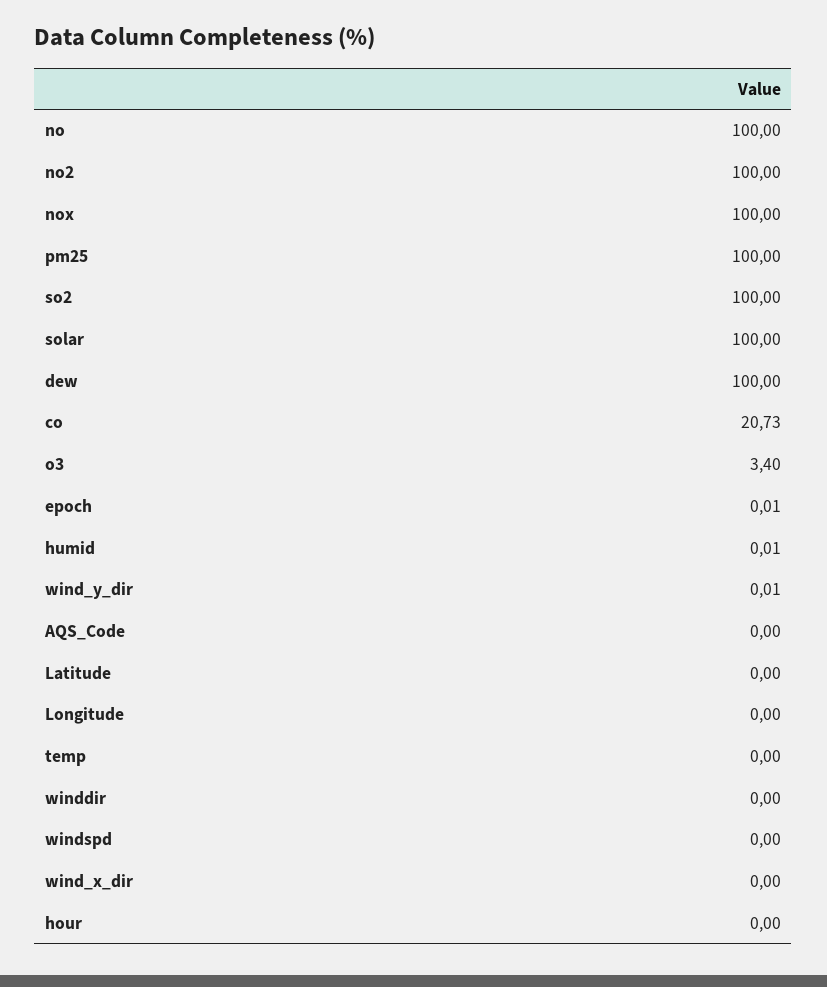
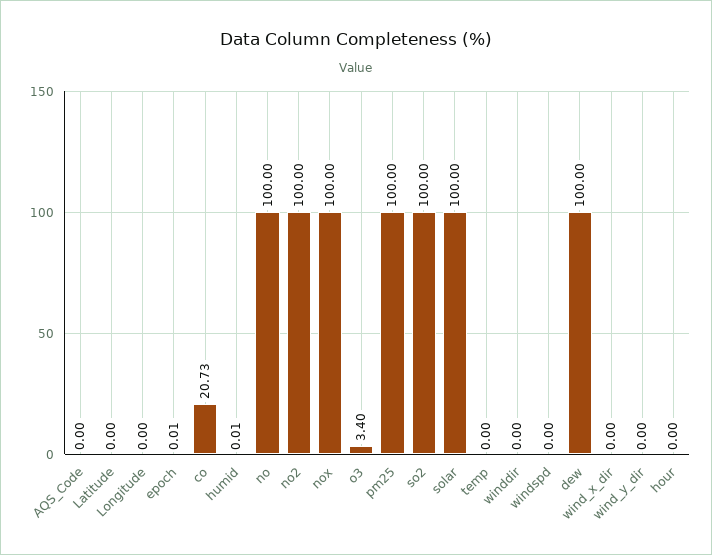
wind_y_dir: 0.01 -> 0

